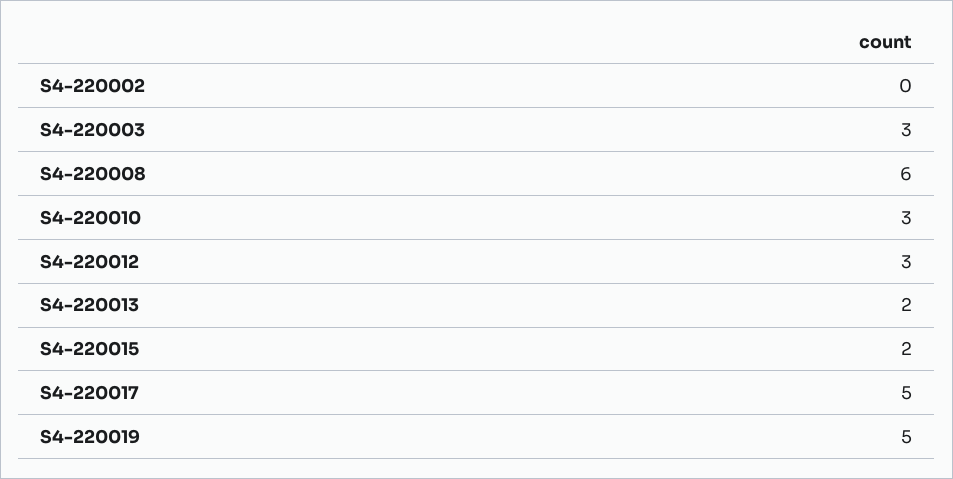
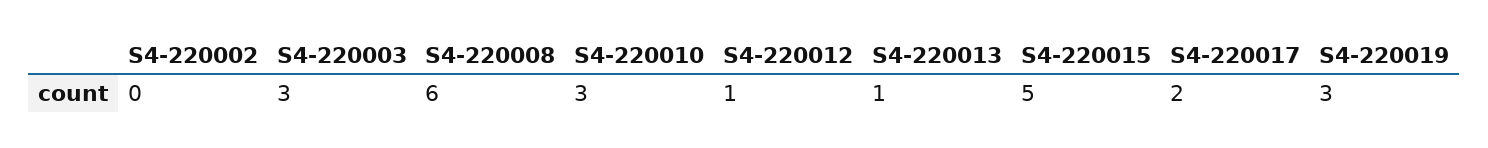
S4-220012: 3 -> 1
S4-220013: 2 -> 1
S4-220015: 2 -> 5
S4-220017: 5 -> 2
S4-220019: 5 -> 3

